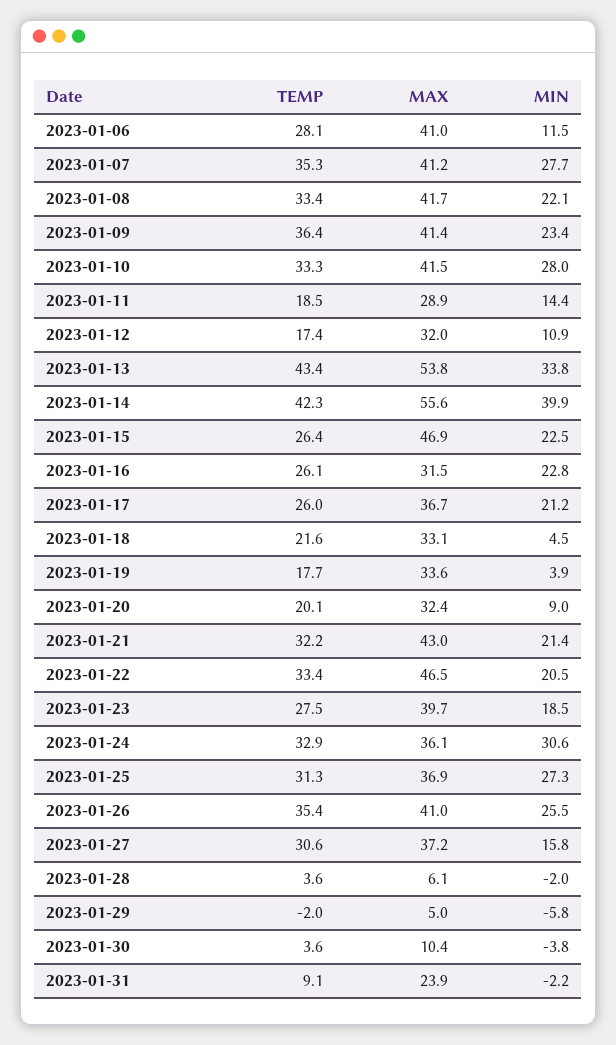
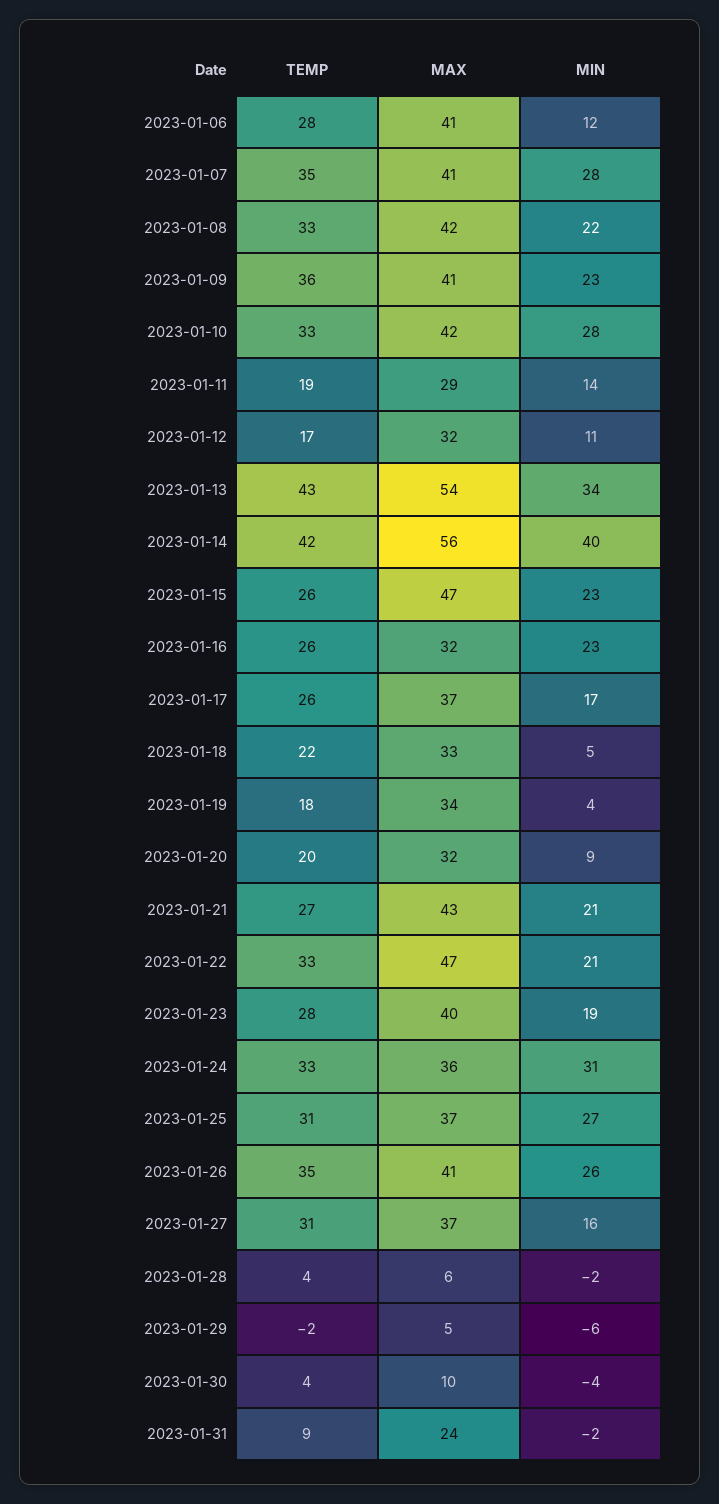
MIN, 2023-01-17: 21.2 -> 17
TEMP, 2023-01-21: 32.2 -> 27

